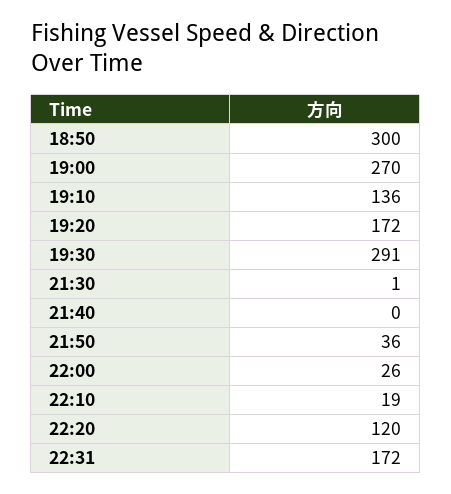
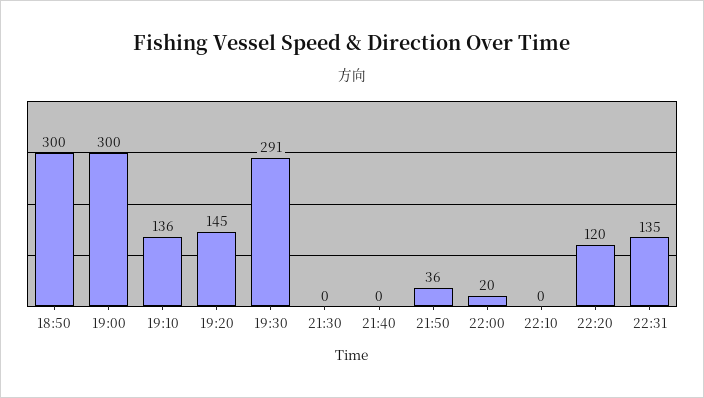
19:00: 270 -> 300
19:20: 172 -> 145
21:30: 1 -> 0
22:00: 26 -> 20
22:10: 19 -> 0
22:31: 172 -> 135

